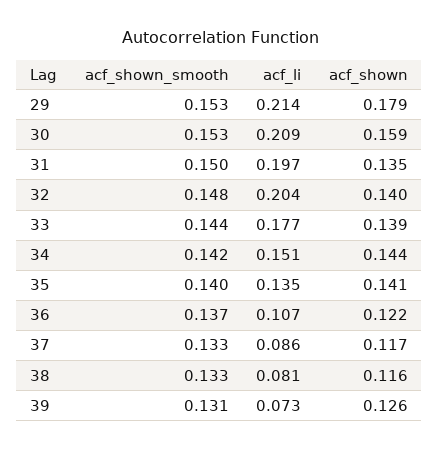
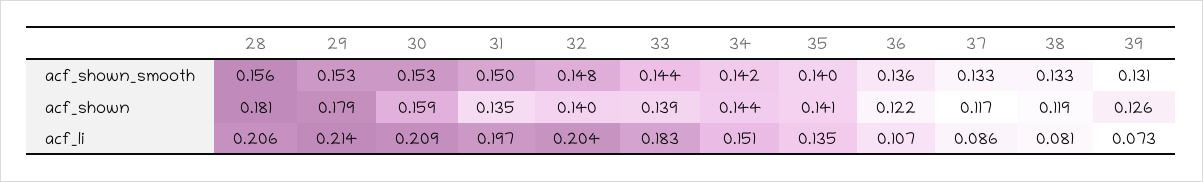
acf_li, 33: 0.177 -> 0.183
acf_shown_smooth, 36: 0.137 -> 0.136
acf_shown, 38: 0.116 -> 0.119
acf_shown_smooth, 28: none -> 0.156
acf_shown, 28: none -> 0.181
acf_li, 28: none -> 0.206

